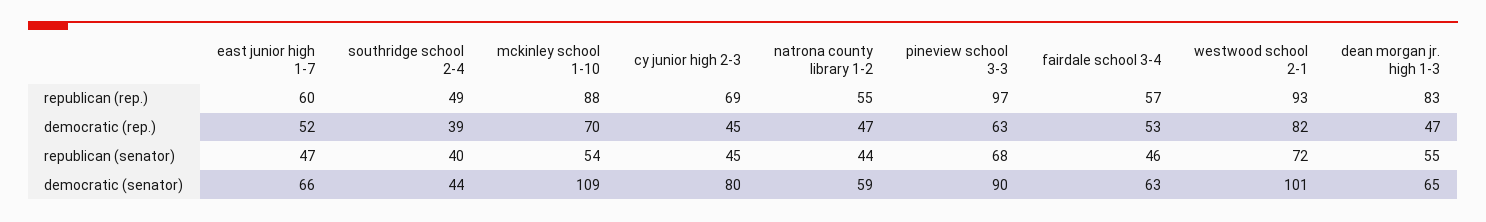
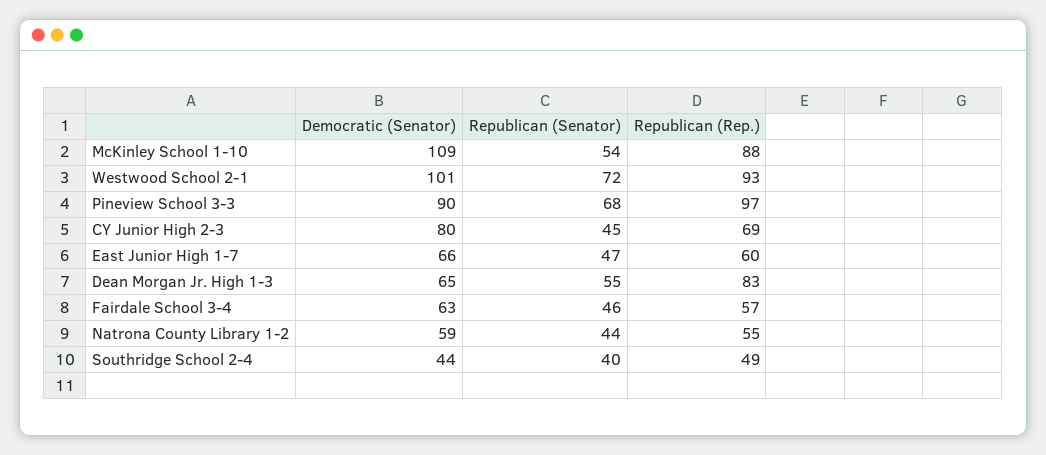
east junior high 1-7, democratic (rep.): 52 -> none
southridge school 2-4, democratic (rep.): 39 -> none
mckinley school 1-10, democratic (rep.): 70 -> none
cy junior high 2-3, democratic (rep.): 45 -> none
natrona county library 1-2, democratic (rep.): 47 -> none
pineview school 3-3, democratic (rep.): 63 -> none
fairdale school 3-4, democratic (rep.): 53 -> none
westwood school 2-1, democratic (rep.): 82 -> none
dean morgan jr. high 1-3, democratic (rep.): 47 -> none

